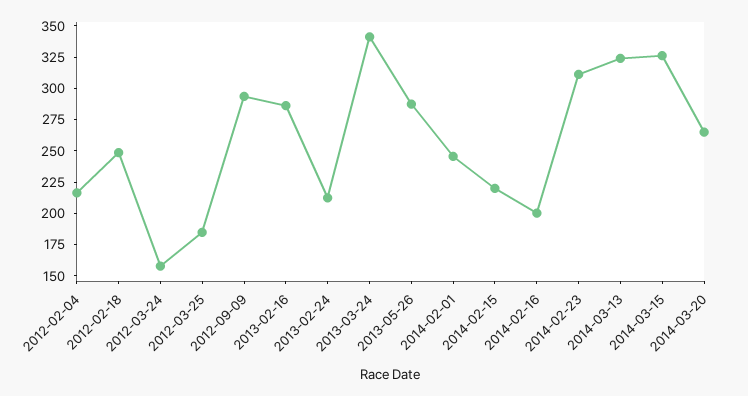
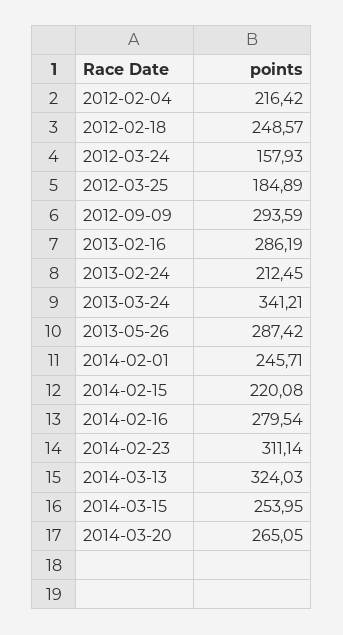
2014-02-16: 200 -> 279.54
2014-03-15: 325 -> 253.95

